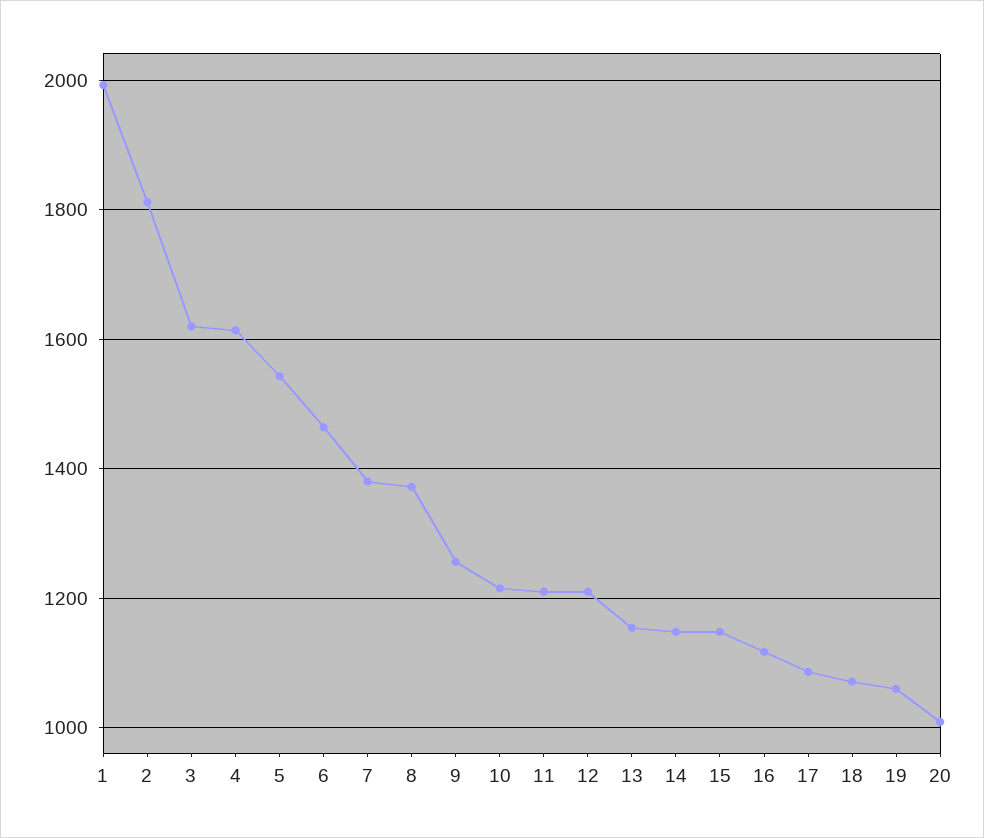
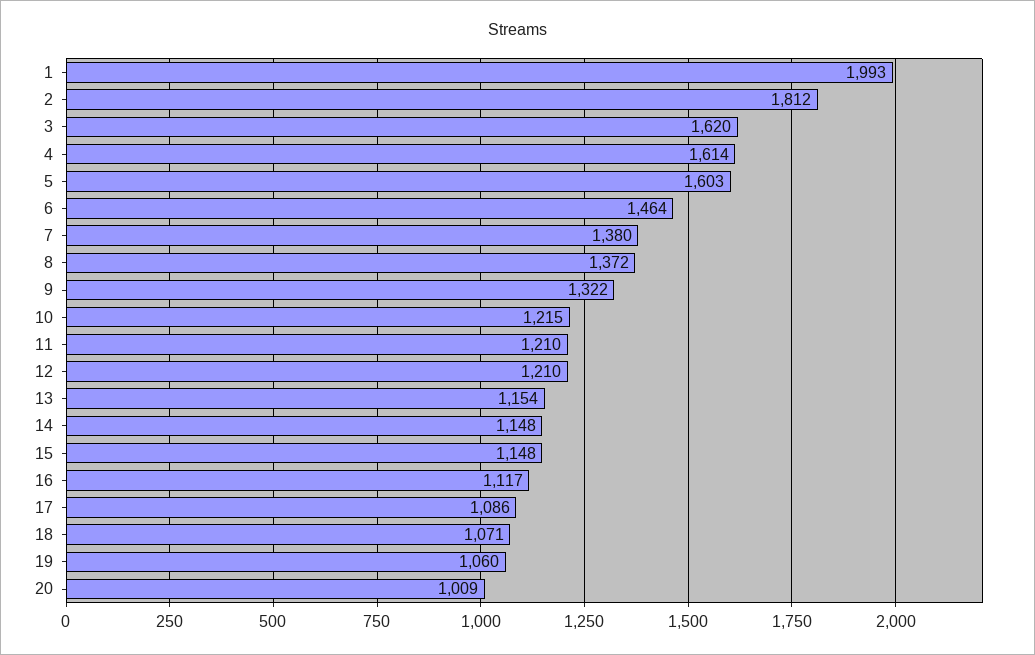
5: 1540 -> 1603
9: 1260 -> 1322

